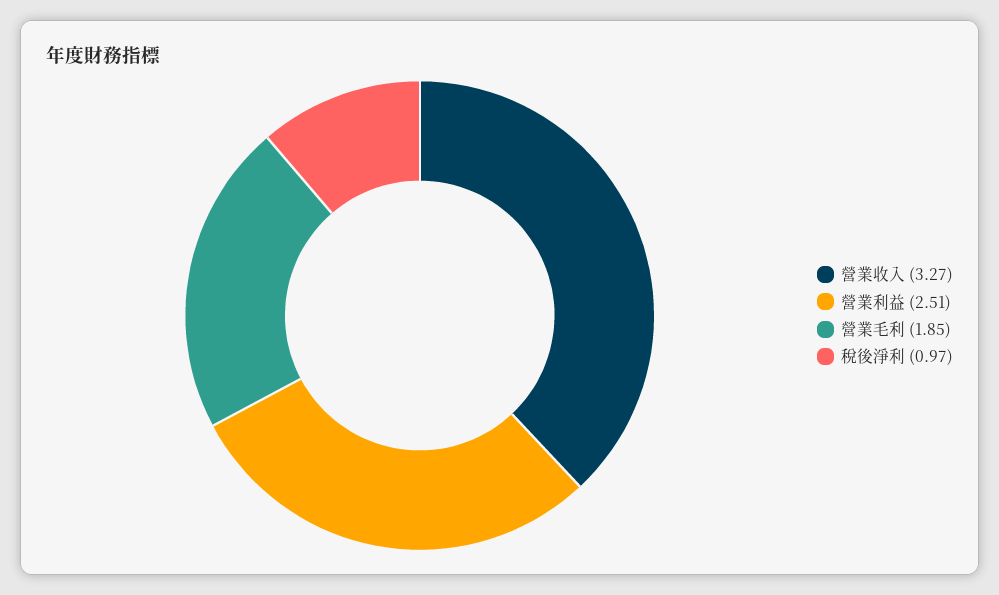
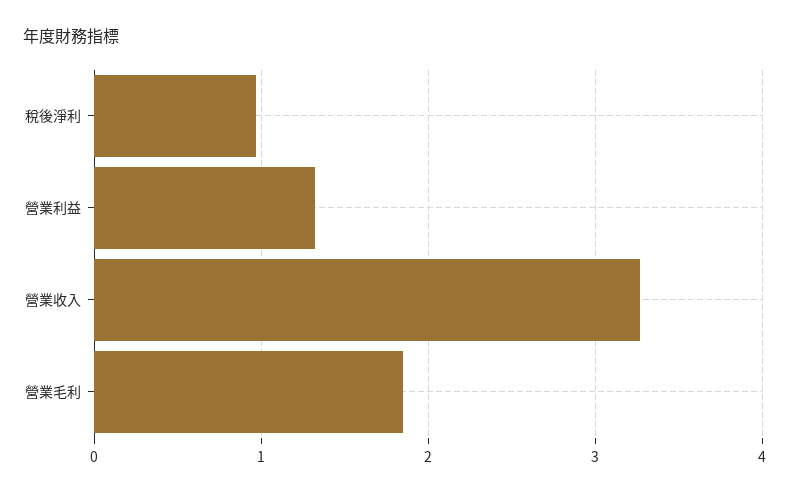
營業利益: 2.51 -> 1.3

